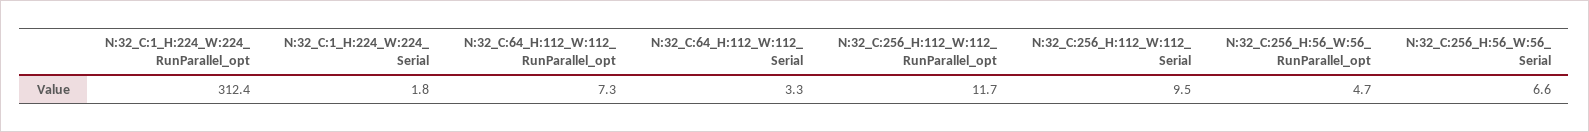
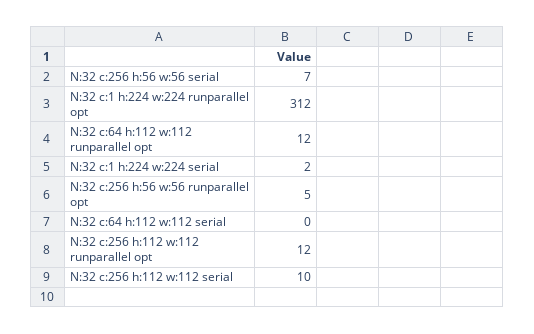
N:32_C:64_H:112_W:112_ RunParallel_opt: 7.3 -> 12
N:32_C:64_H:112_W:112_ Serial: 3.3 -> 0

